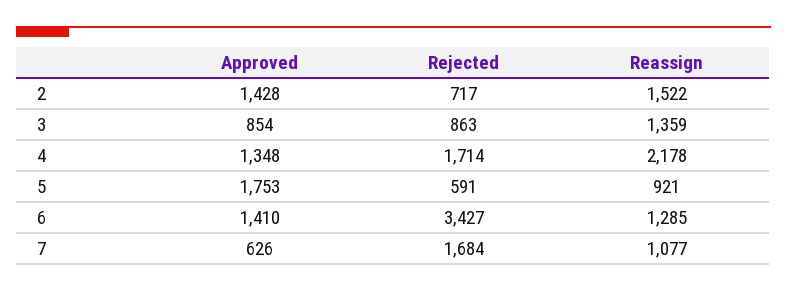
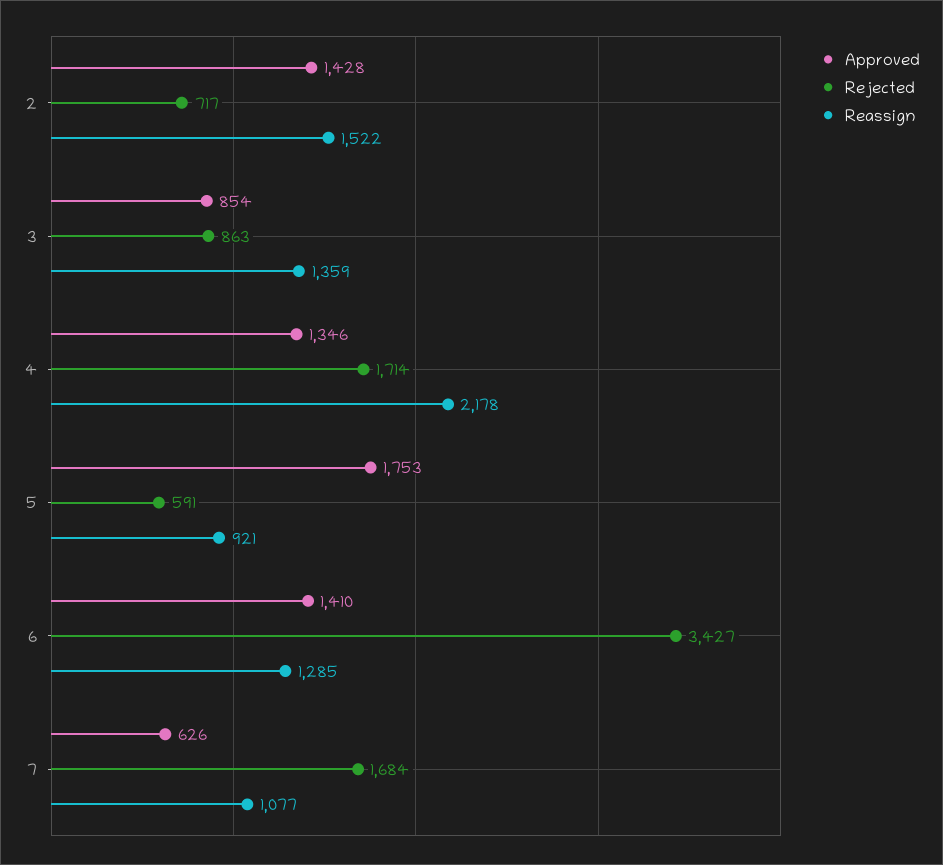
Approved, 4: 1348 -> 1346

